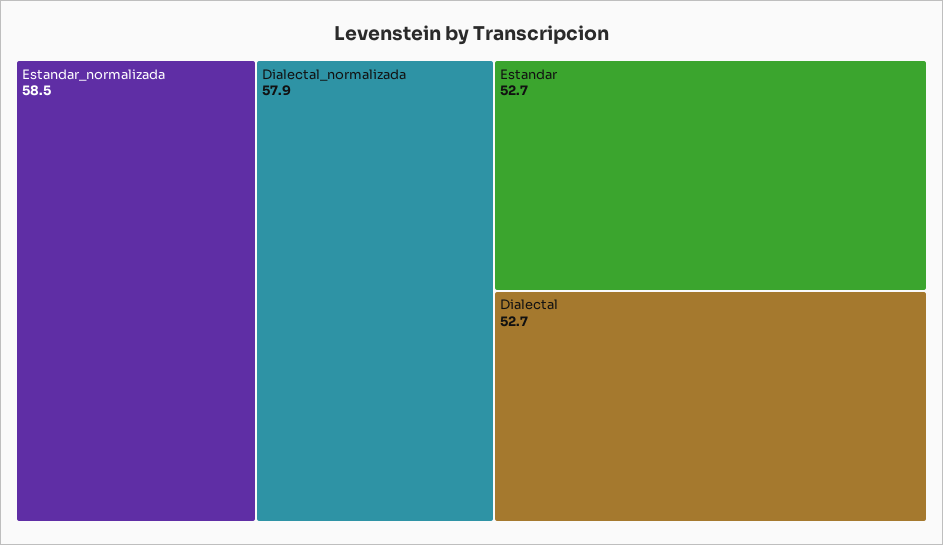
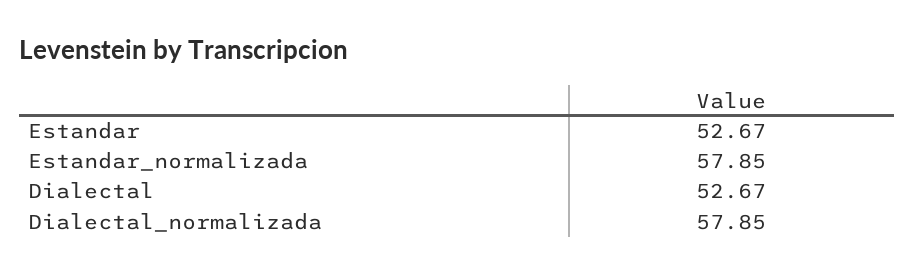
Estandar_normalizada: 58.5 -> 57.85

